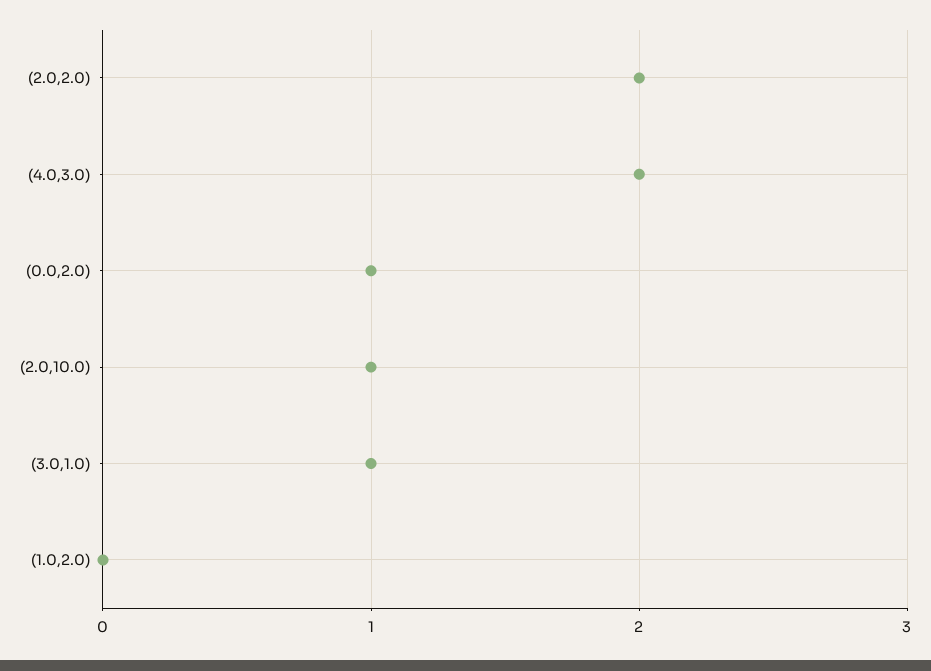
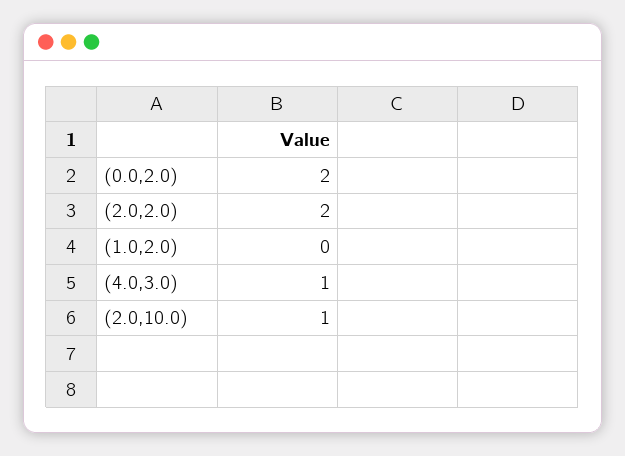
(4.0,3.0): 2 -> 1
(0.0,2.0): 1 -> 2
(3.0,1.0): 1 -> none

